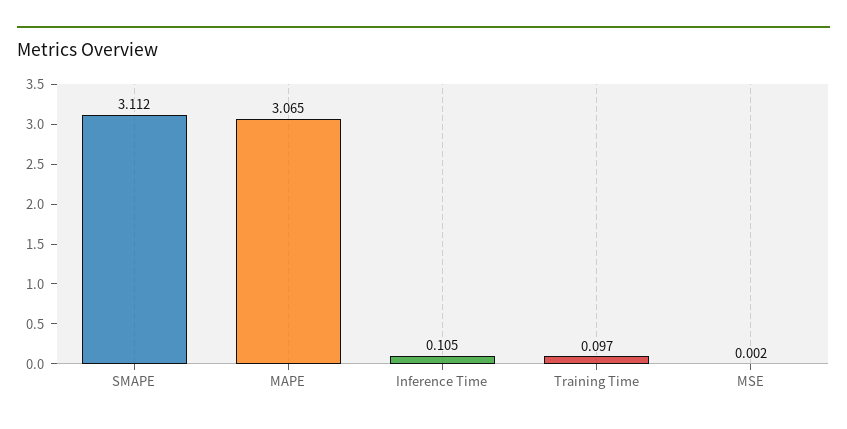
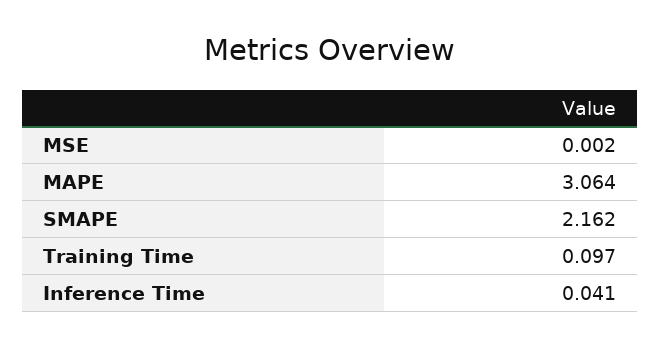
SMAPE: 3.112 -> 2.162
MAPE: 3.065 -> 3.064
Inference Time: 0.105 -> 0.041

